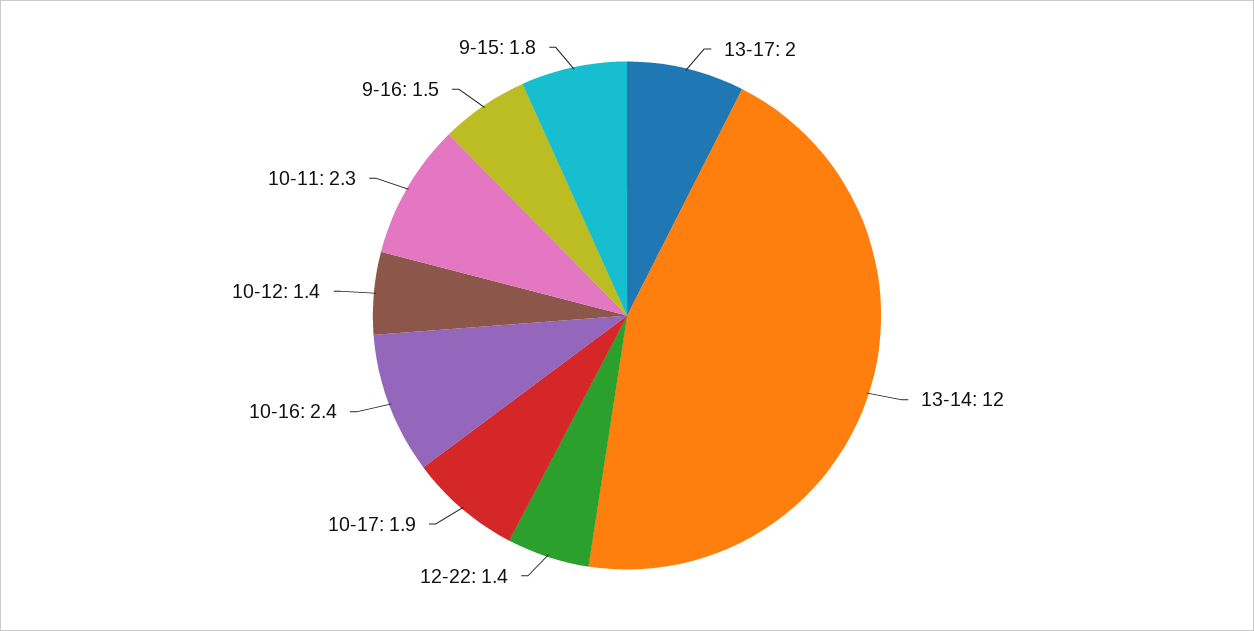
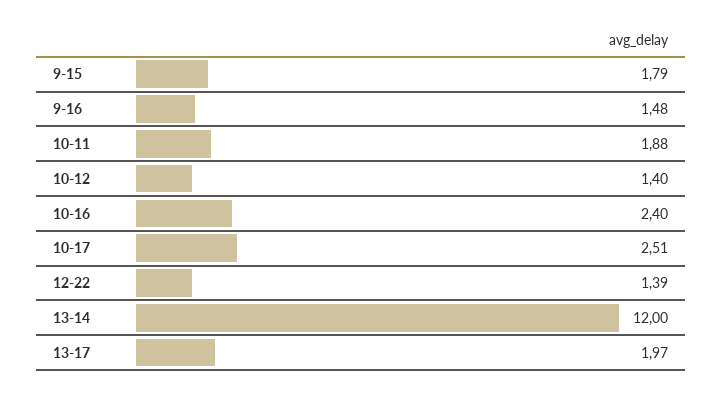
10-17: 1.9 -> 2.51
10-11: 2.3 -> 1.88

